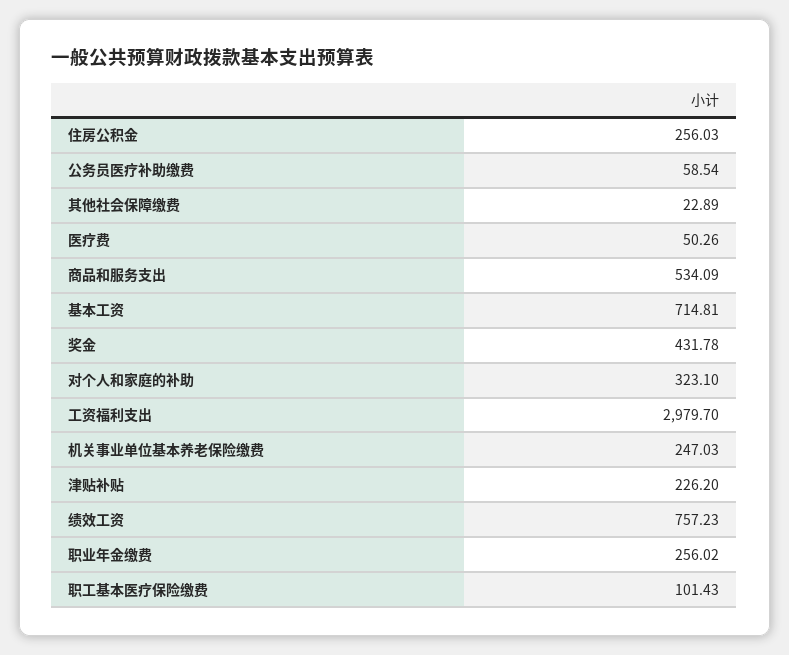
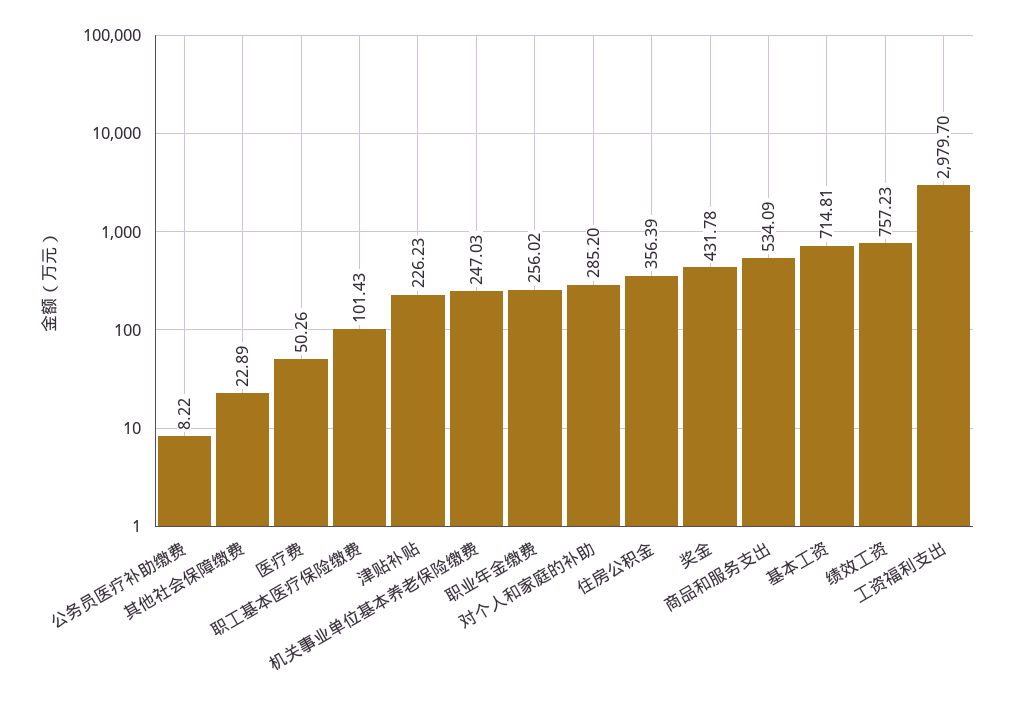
住房公积金: 256.03 -> 356.39
公务员医疗补助缴费: 58.54 -> 8.22
对个人和家庭的补助: 323.1 -> 285.2
津贴补贴: 226.2 -> 226.23

